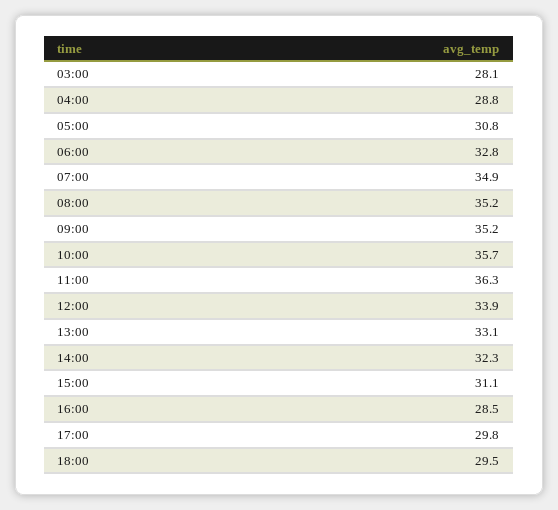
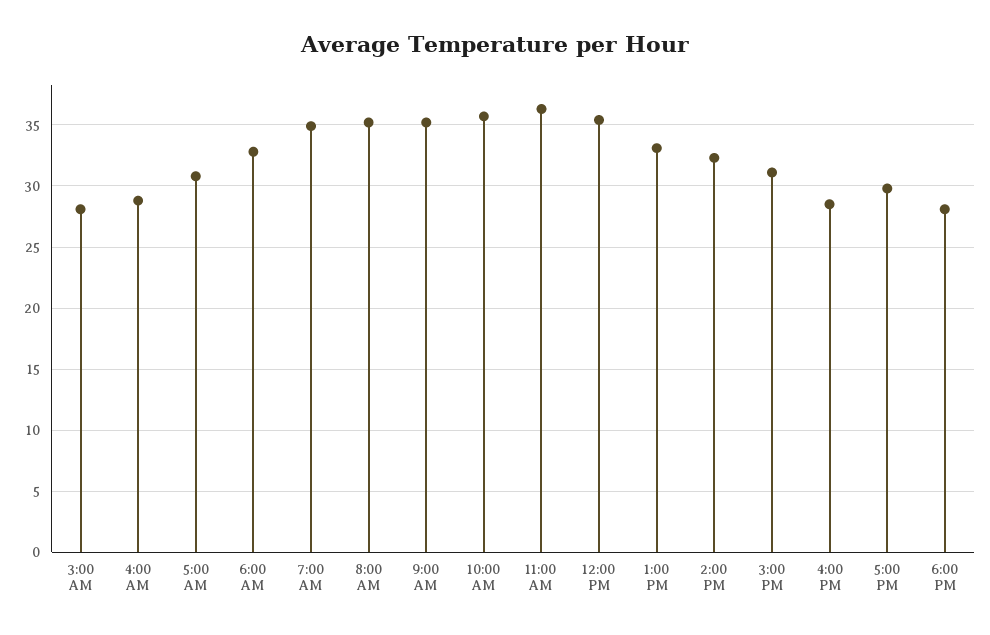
12:00: 33.9 -> 35.5
18:00: 29.5 -> 28

